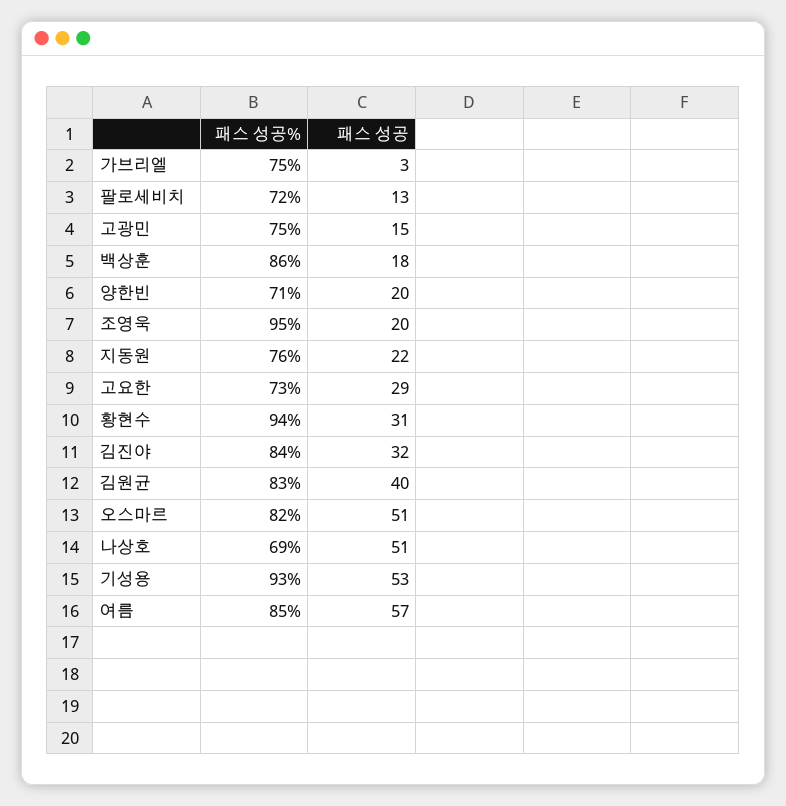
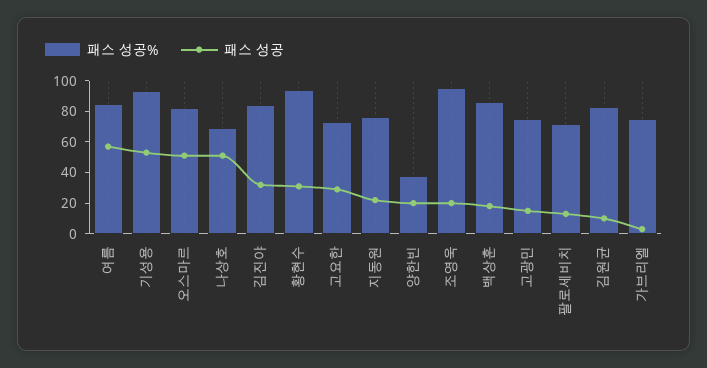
패스 성공%, 양한빈: 71 -> 40
패스 성공, 김원균: 40 -> 10

